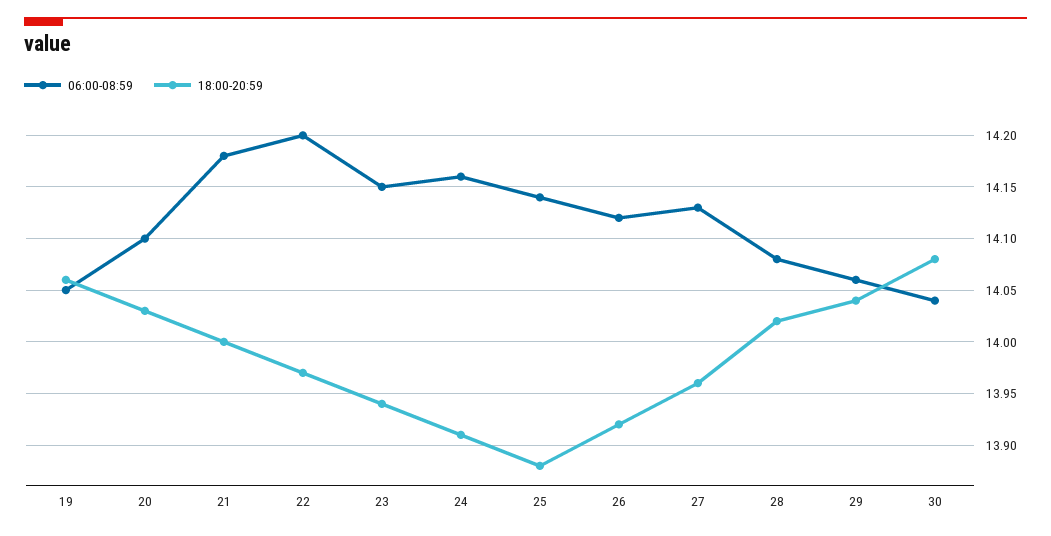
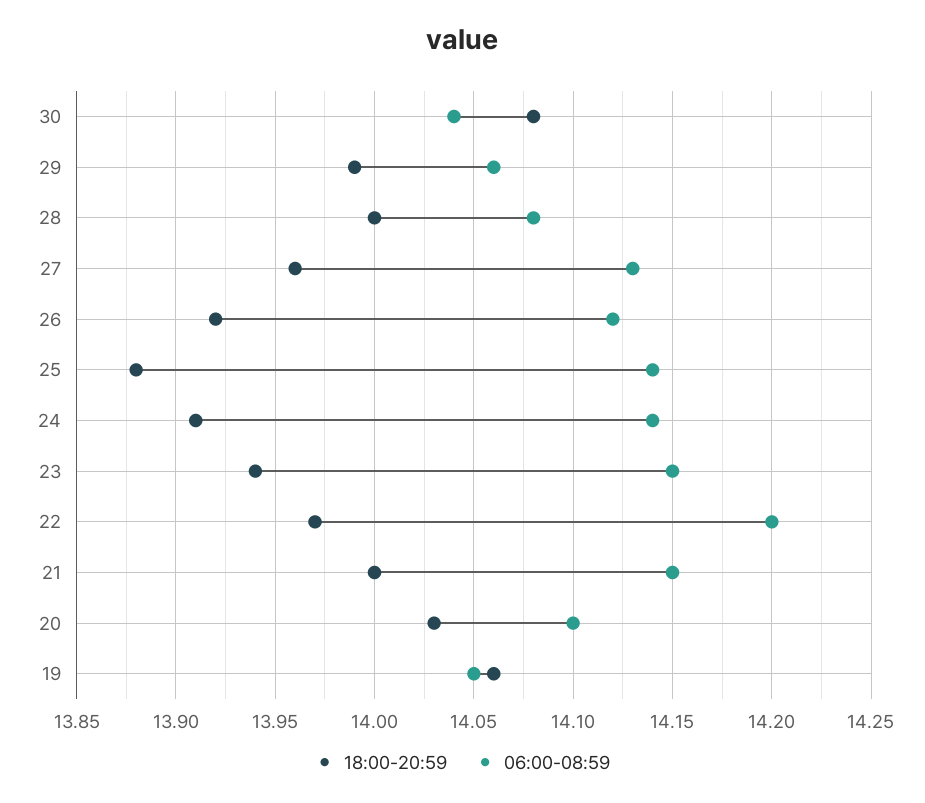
06:00-08:59, 21: 14.18 -> 14.15
06:00-08:59, 24: 14.16 -> 14.14
18:00-20:59, 28: 14.02 -> 14
18:00-20:59, 29: 14.04 -> 13.99

